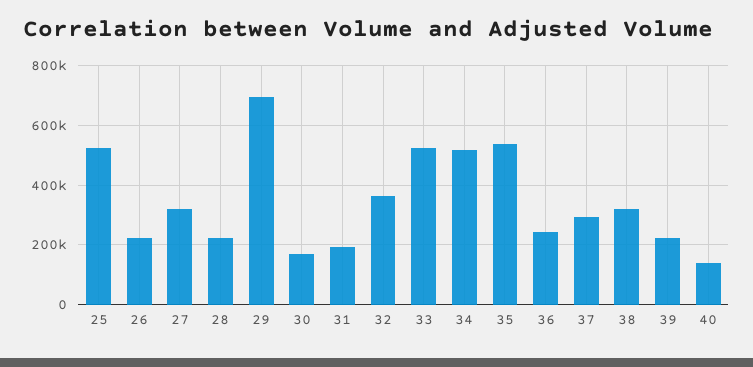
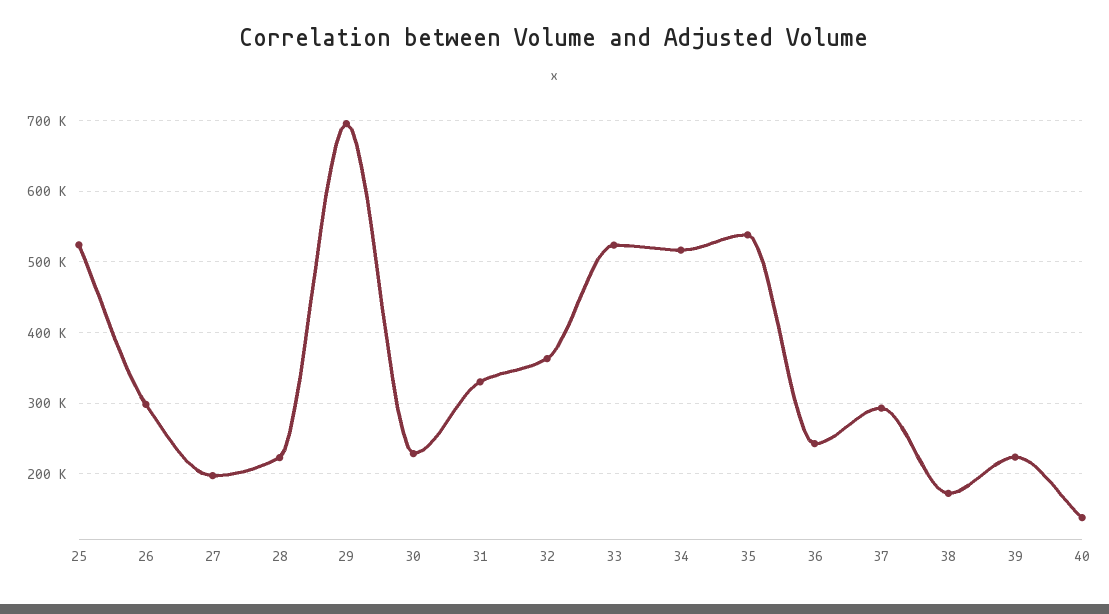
26: 225000 -> 300000
27: 325000 -> 200000
30: 175000 -> 230000
31: 200000 -> 330000
38: 325000 -> 170000

